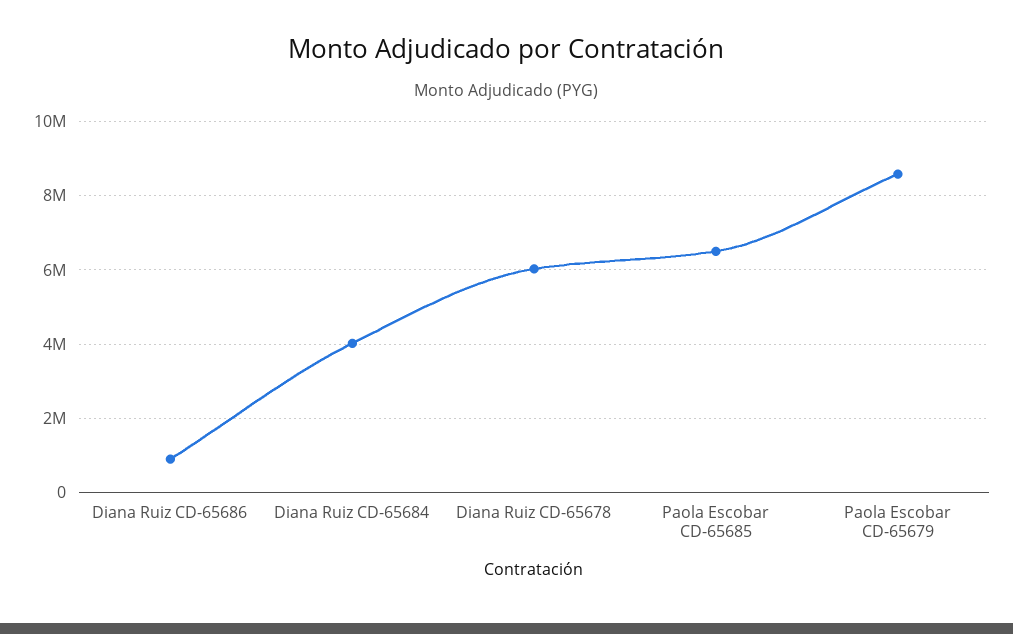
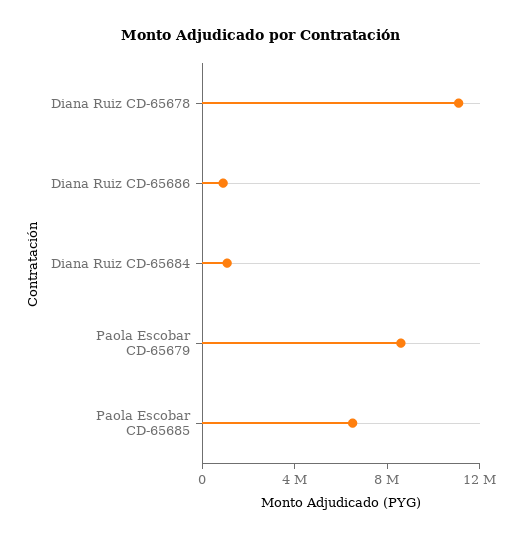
Diana Ruiz CD-65684: 4000000 -> 1000000
Diana Ruiz CD-65678: 6000000 -> 11000000

